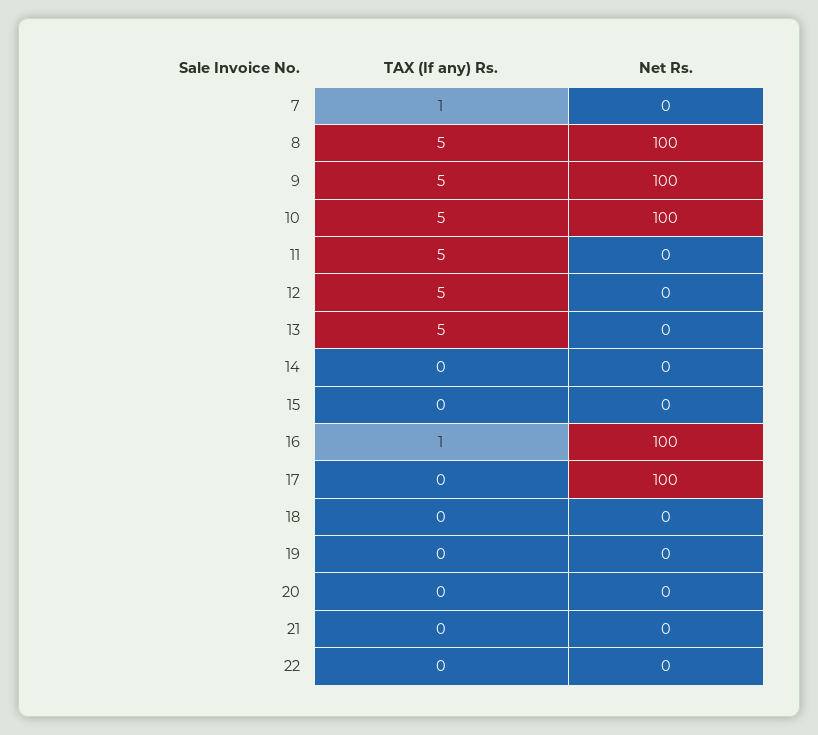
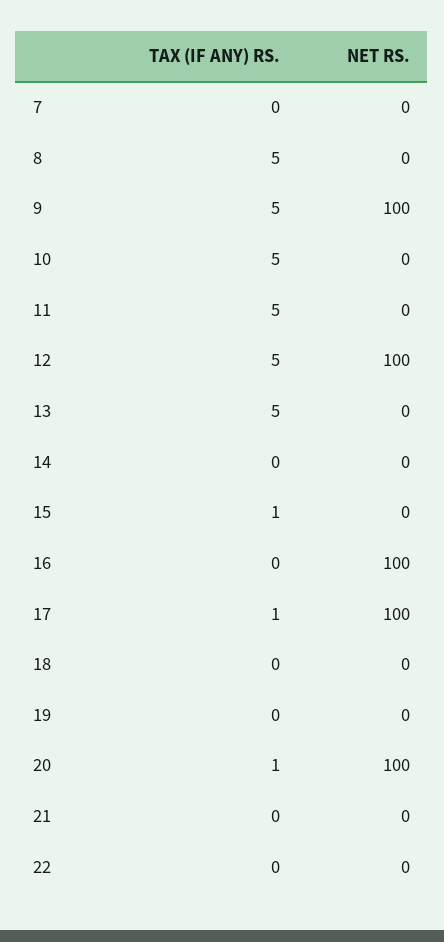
TAX (If any) Rs., 7: 1 -> 0
Net Rs., 8: 100 -> 0
Net Rs., 10: 100 -> 0
Net Rs., 12: 0 -> 100
TAX (If any) Rs., 15: 0 -> 1
TAX (If any) Rs., 16: 1 -> 0
TAX (If any) Rs., 17: 0 -> 1
TAX (If any) Rs., 20: 0 -> 1
Net Rs., 20: 0 -> 100

